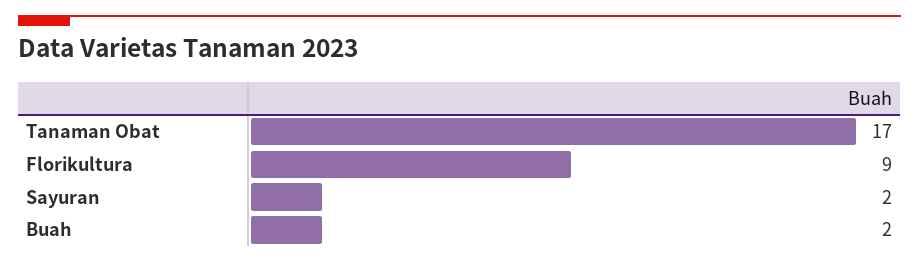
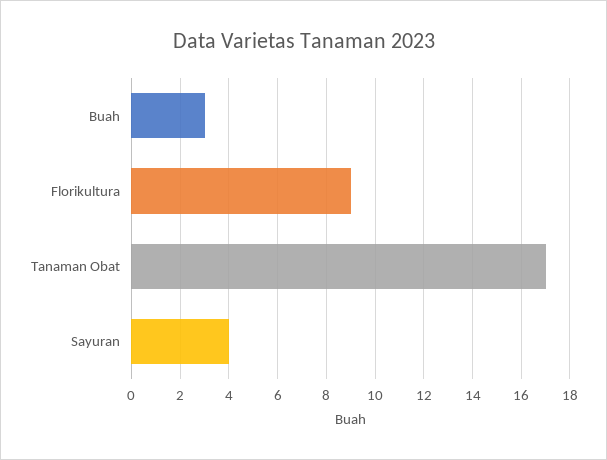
Sayuran: 2 -> 4
Buah: 2 -> 3

